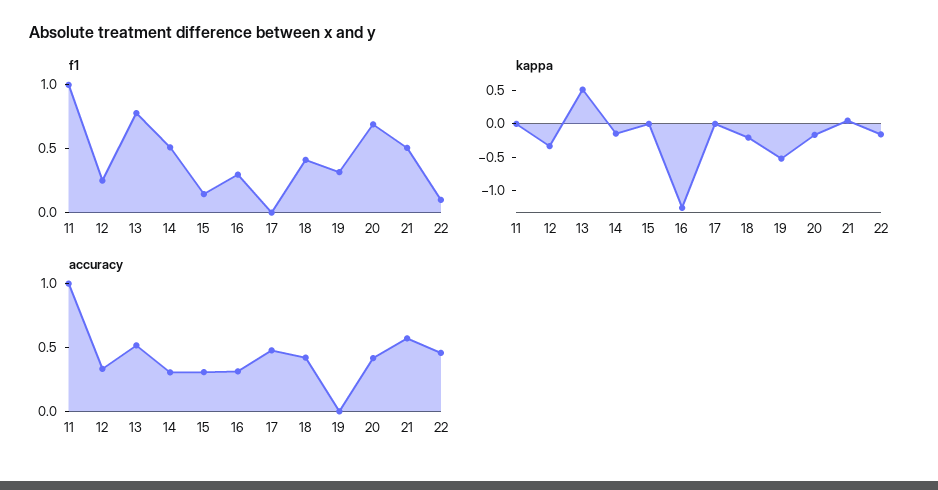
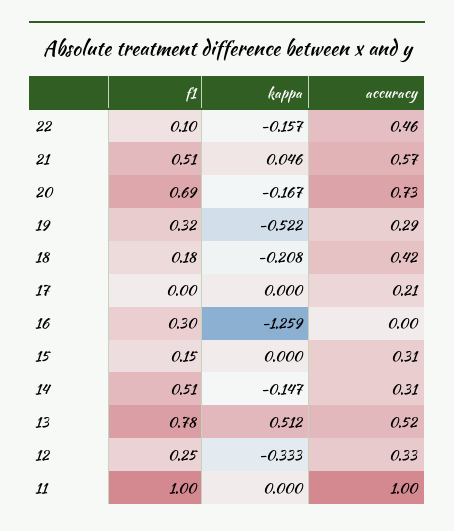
f1, 18: 0.4 -> 0.18
accuracy, 16: 0.3 -> 0
accuracy, 17: 0.5 -> 0.21
accuracy, 19: 0 -> 0.29
accuracy, 20: 0.4 -> 0.73

